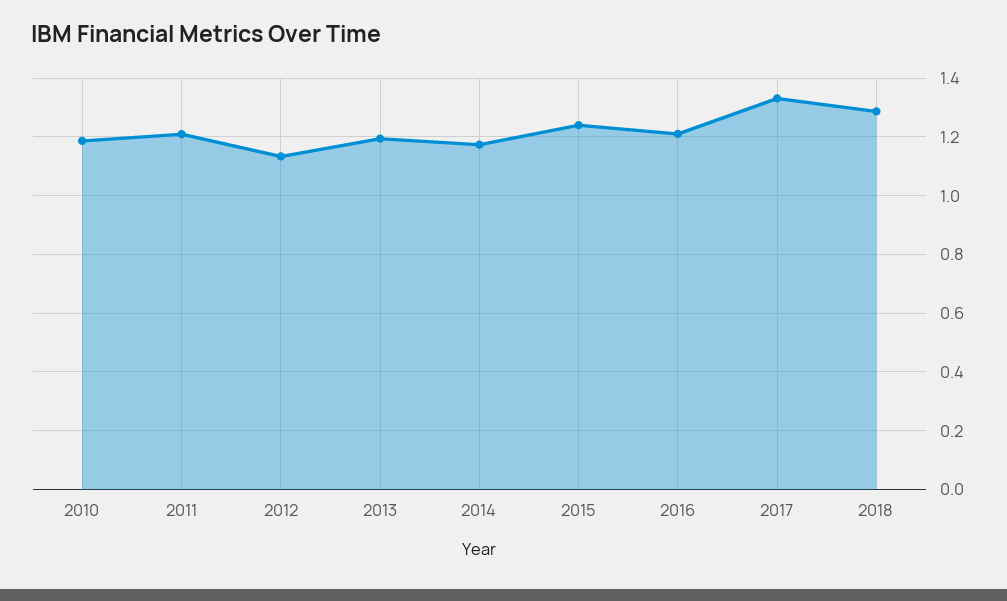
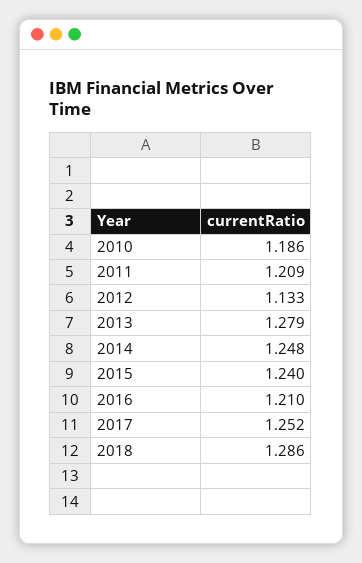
2013: 1.2 -> 1.279
2014: 1.175 -> 1.248
2017: 1.325 -> 1.252

